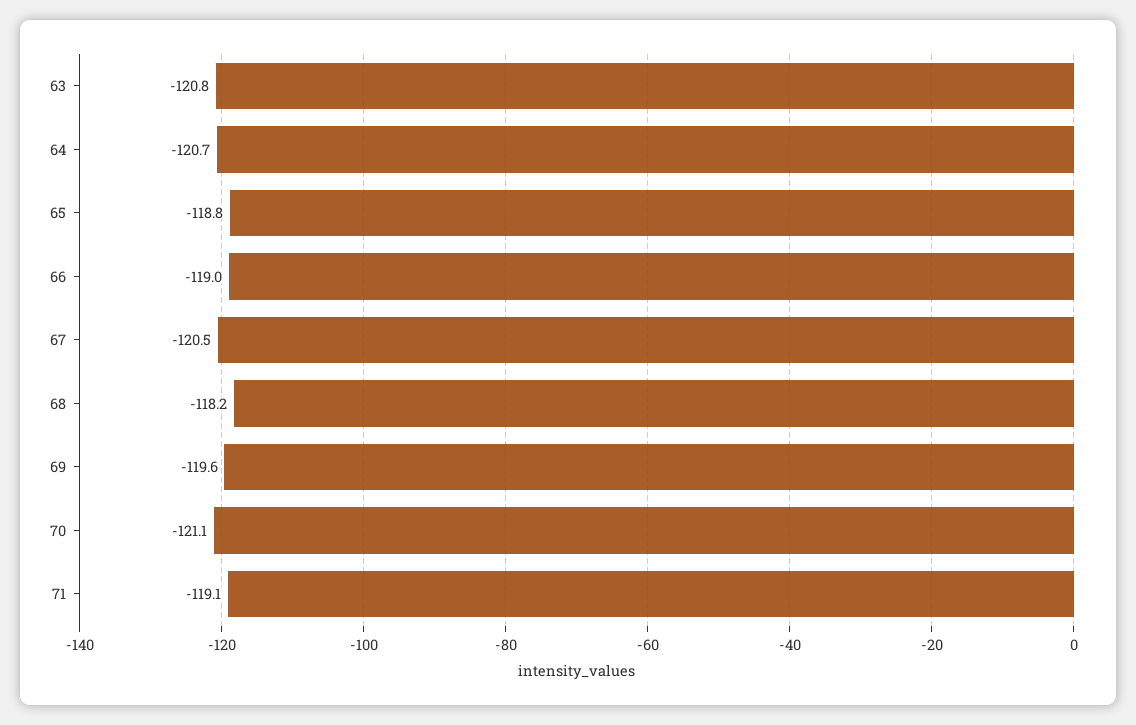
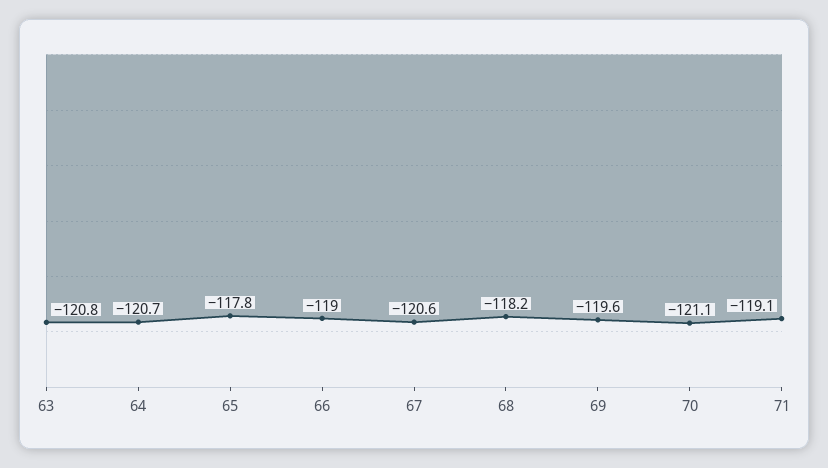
65: -118.8 -> -117.8
67: -120.5 -> -120.6

